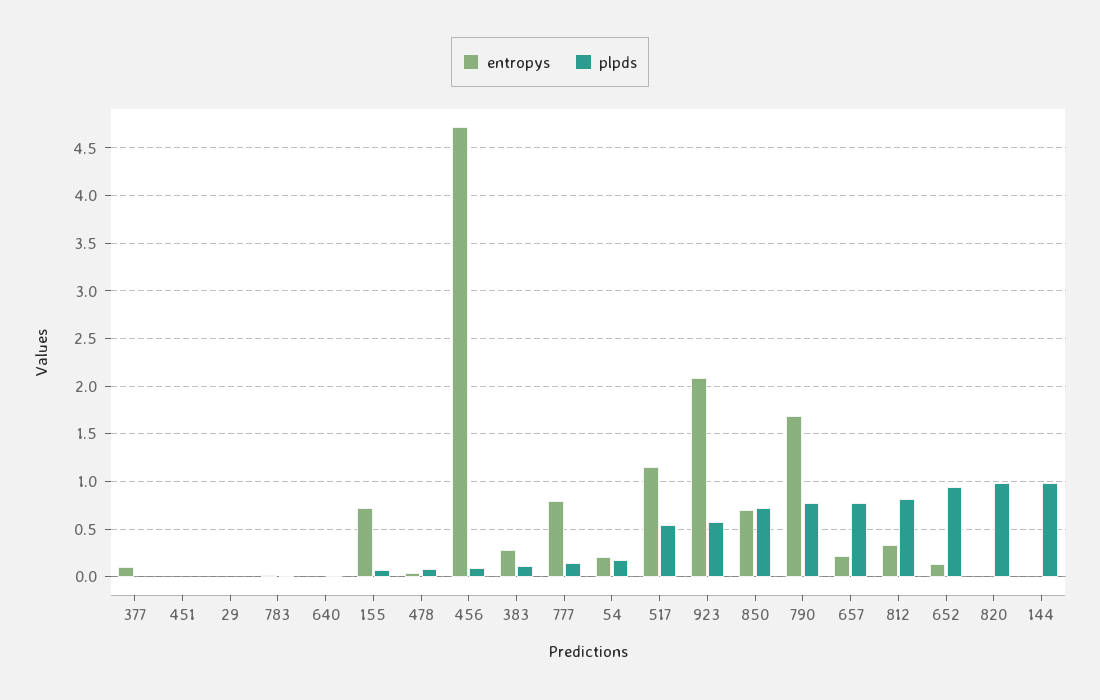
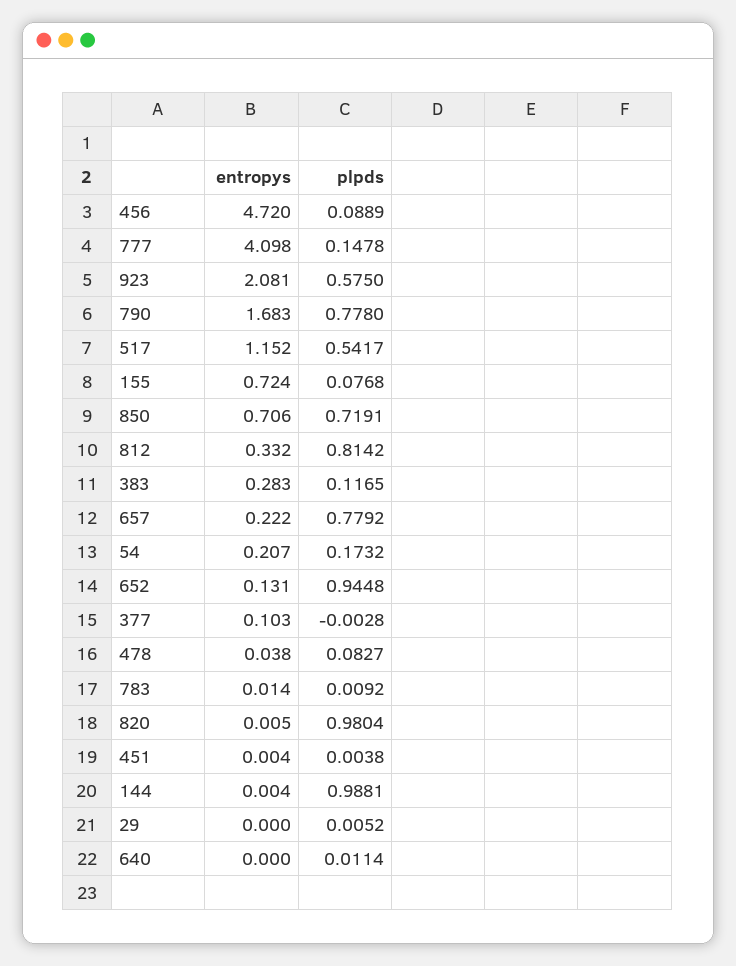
entropys, 777: 0.8 -> 4.098

